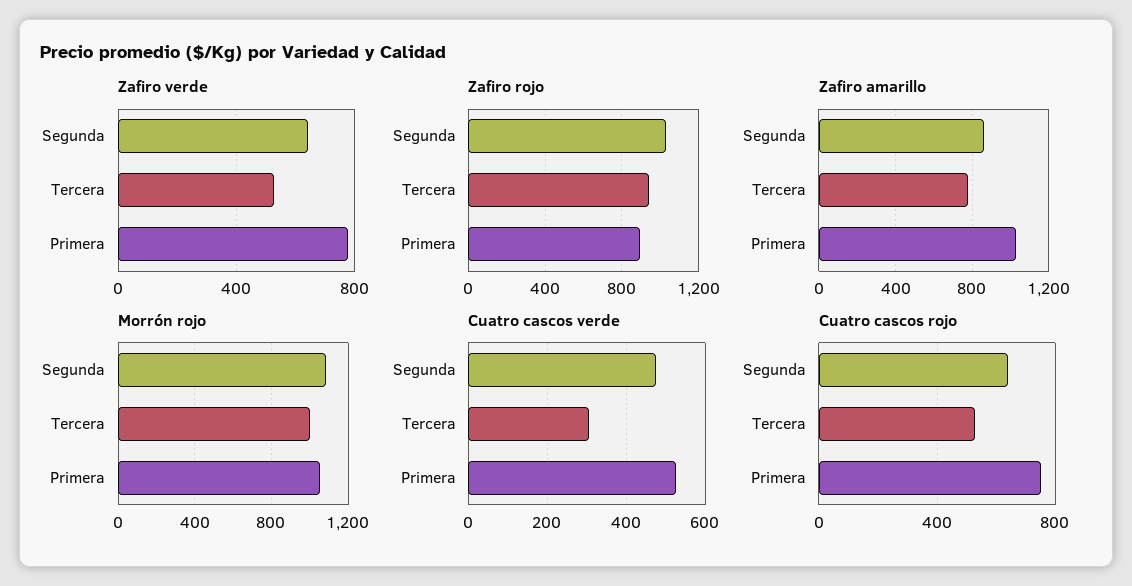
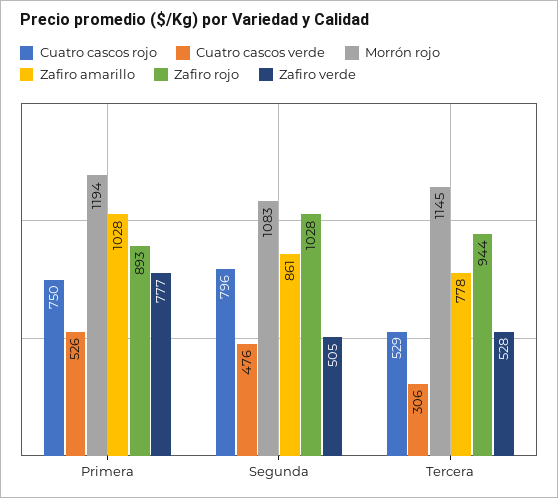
Zafiro verde, Segunda: 650 -> 505
Morrón rojo, Tercera: 1000 -> 1145
Morrón rojo, Primera: 1050 -> 1194
Cuatro cascos rojo, Segunda: 650 -> 796

